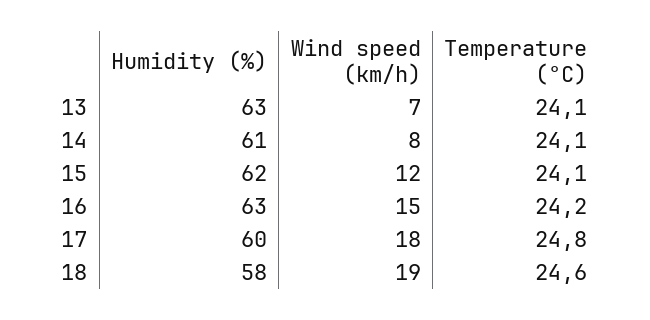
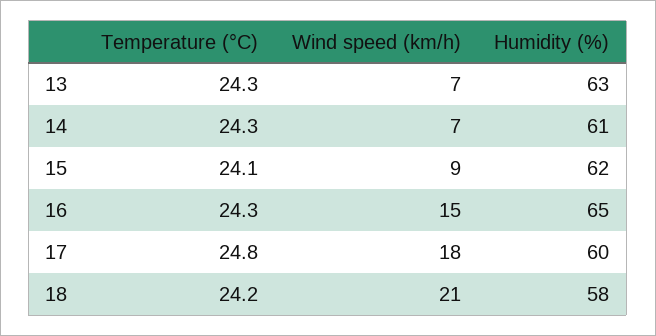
Temperature (°C), 13: 24.1 -> 24.3
Wind speed (km/h), 14: 8 -> 7
Temperature (°C), 14: 24.1 -> 24.3
Wind speed (km/h), 15: 12 -> 9
Humidity (%), 16: 63 -> 65
Temperature (°C), 16: 24.2 -> 24.3
Wind speed (km/h), 18: 19 -> 21
Temperature (°C), 18: 24.6 -> 24.2

